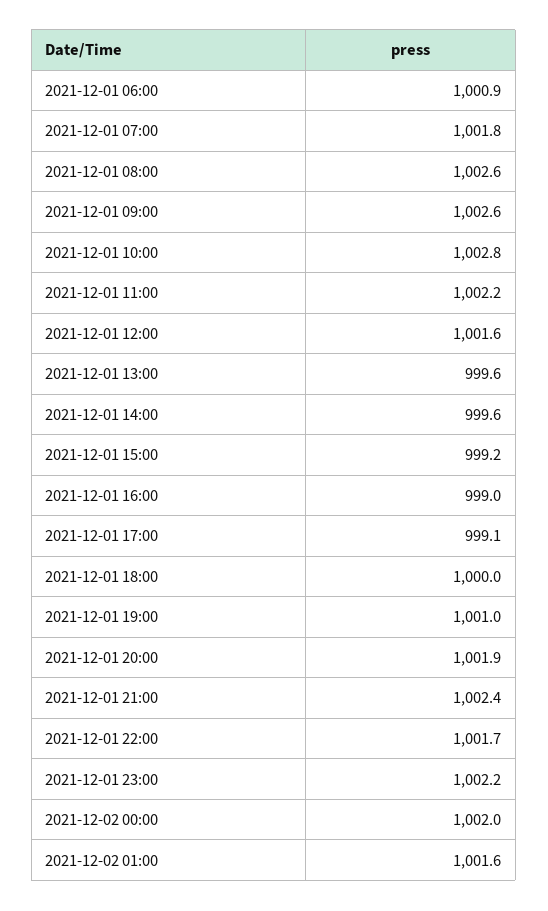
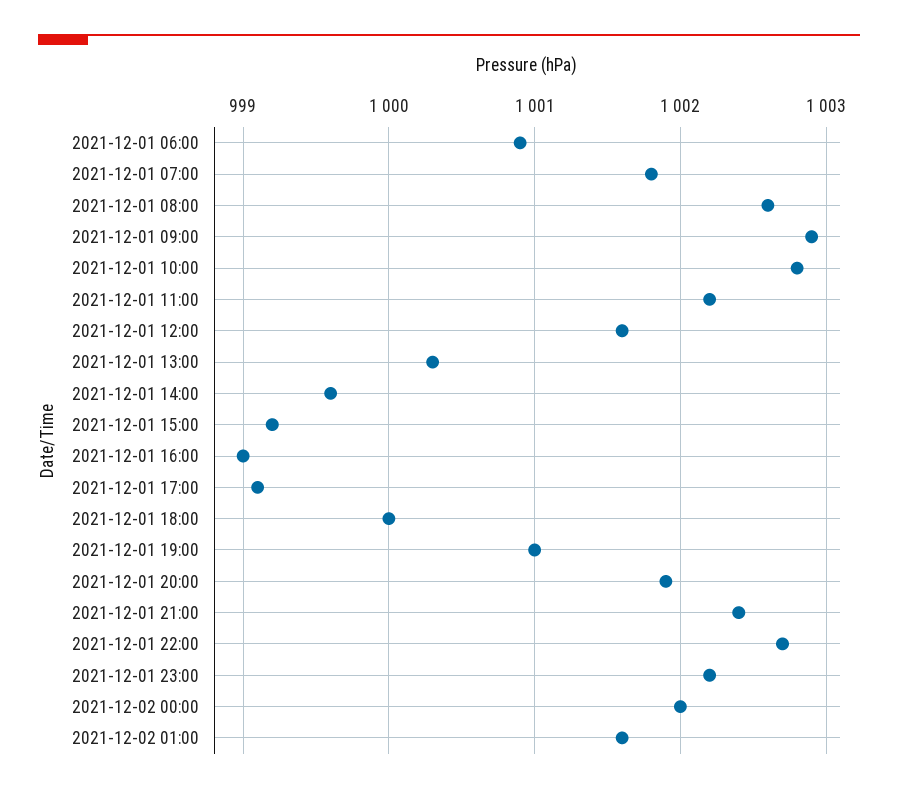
2021-12-01 09:00: 1002.6 -> 1002.9
2021-12-01 13:00: 999.6 -> 1000.3
2021-12-01 22:00: 1001.7 -> 1002.7

